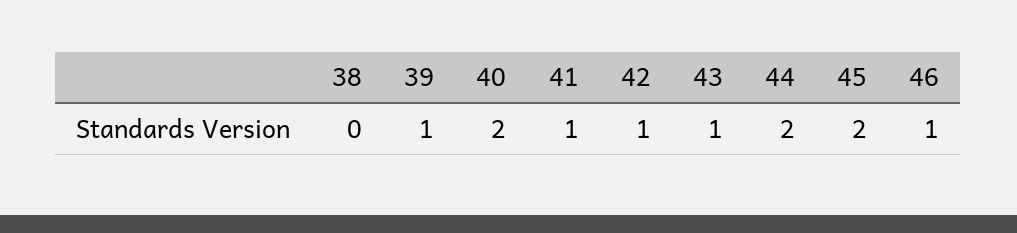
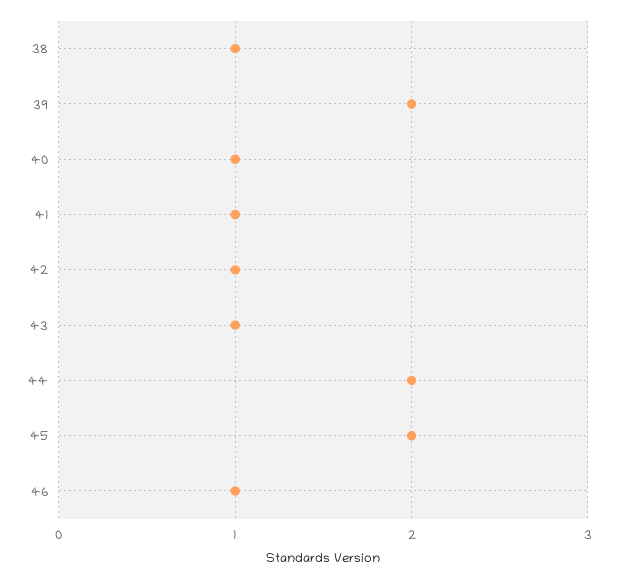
38: 0 -> 1
39: 1 -> 2
40: 2 -> 1

